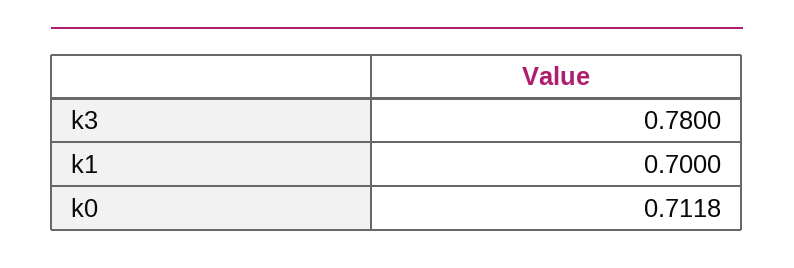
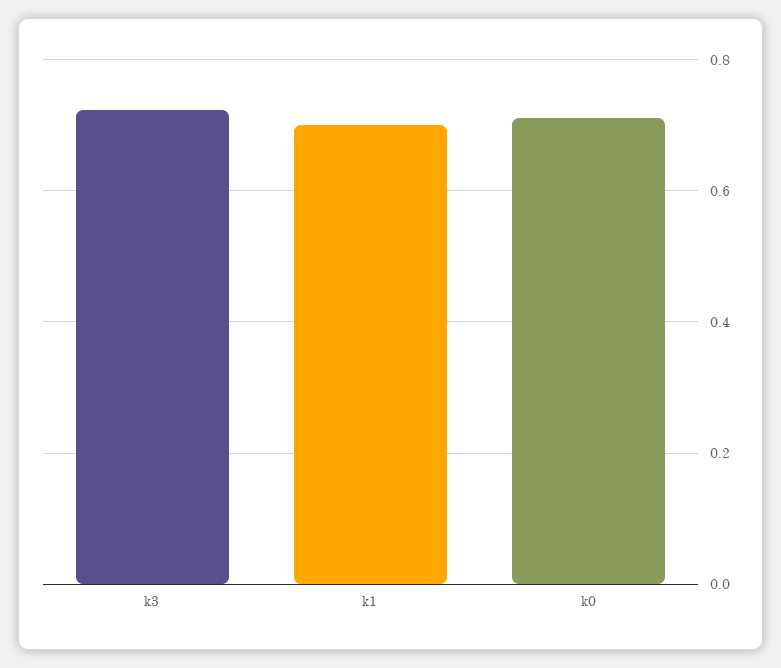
k3: 0.78 -> 0.72

